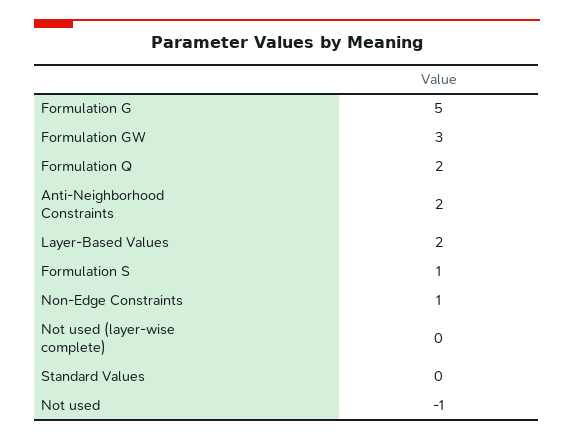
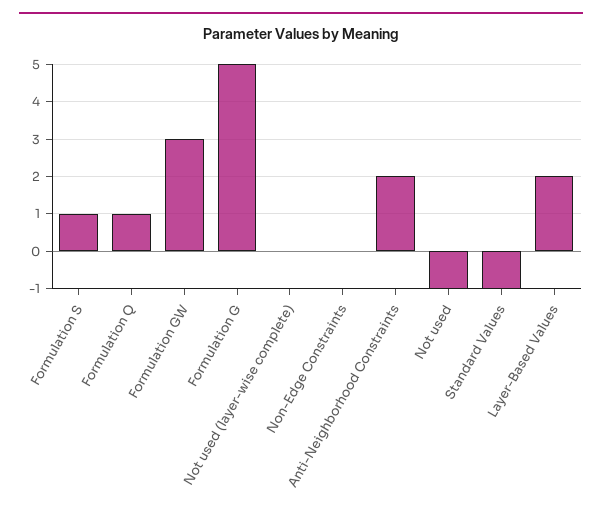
Formulation Q: 2 -> 1
Non-Edge Constraints: 1 -> 0
Standard Values: 0 -> -1

